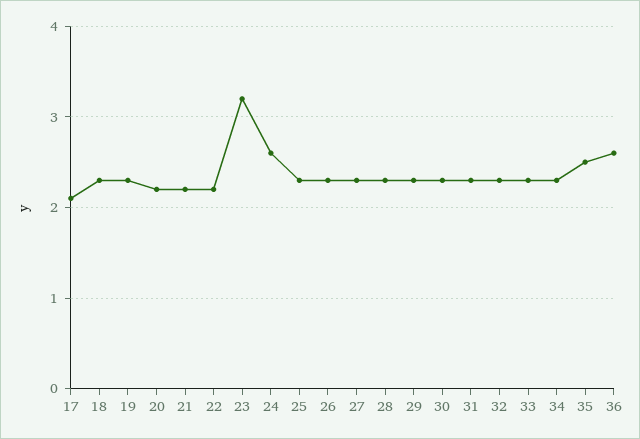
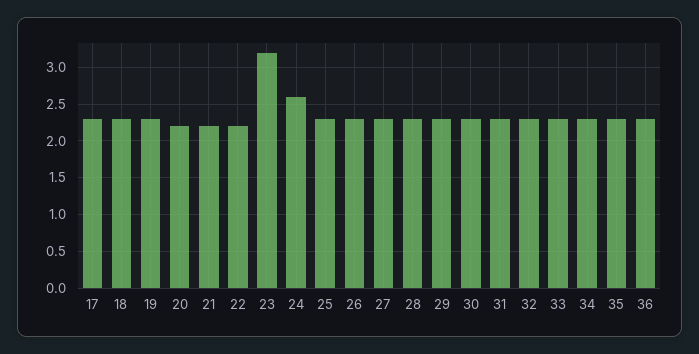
17: 2.1 -> 2.3
35: 2.5 -> 2.3
36: 2.6 -> 2.3

